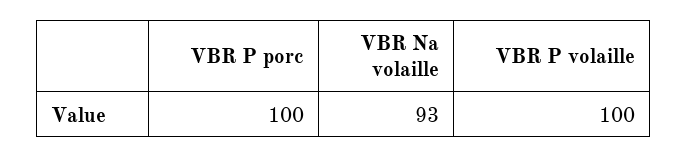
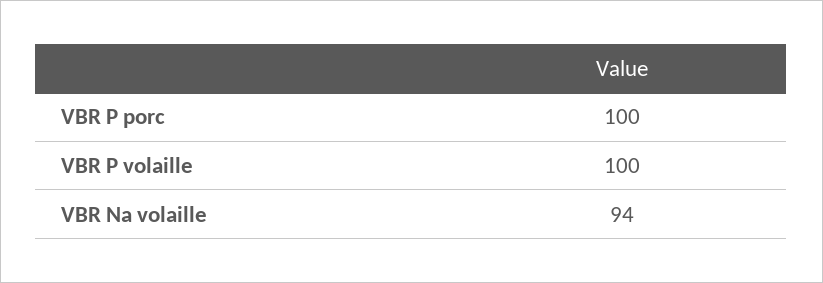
VBR Na volaille: 93 -> 94

